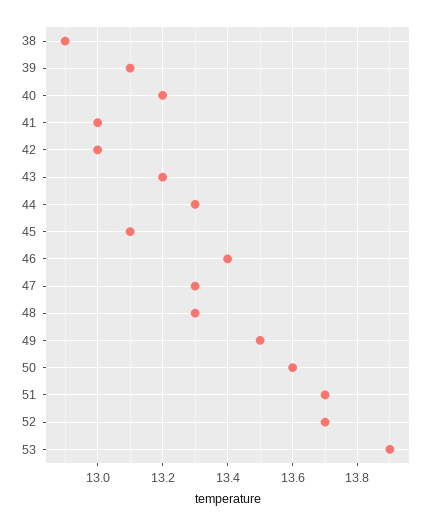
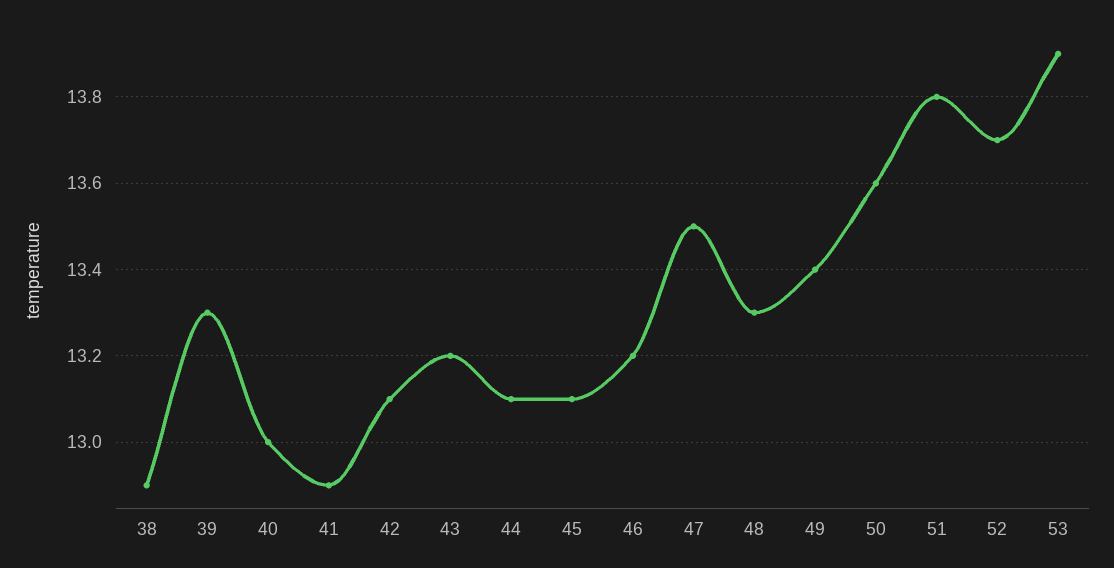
39: 13.1 -> 13.3
40: 13.2 -> 13
41: 13 -> 12.9
42: 13 -> 13.1
44: 13.3 -> 13.1
46: 13.4 -> 13.2
47: 13.3 -> 13.5
49: 13.5 -> 13.4
51: 13.7 -> 13.8

